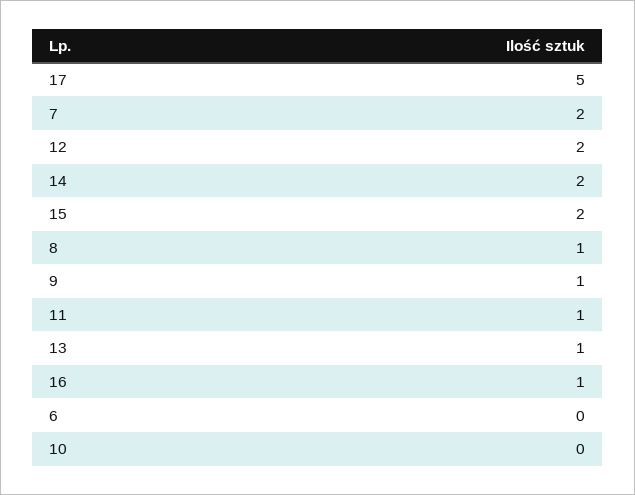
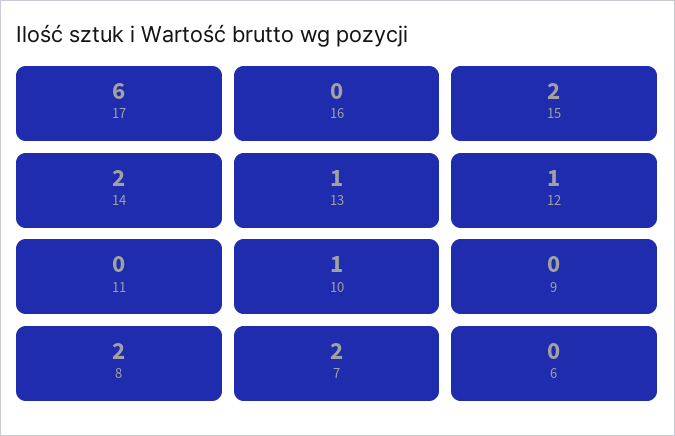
17: 5 -> 6
12: 2 -> 1
8: 1 -> 2
9: 1 -> 0
11: 1 -> 0
16: 1 -> 0
10: 0 -> 1

